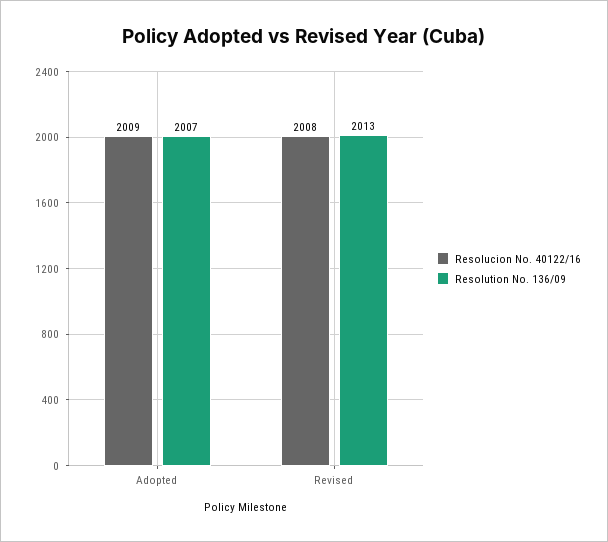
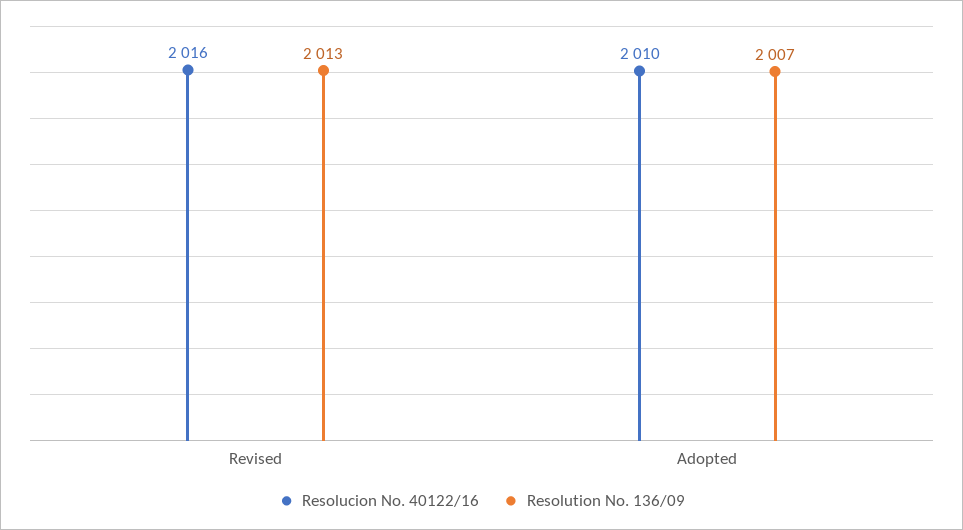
Resolucion No. 40122/16, Adopted: 2009 -> 2010
Resolucion No. 40122/16, Revised: 2008 -> 2016

